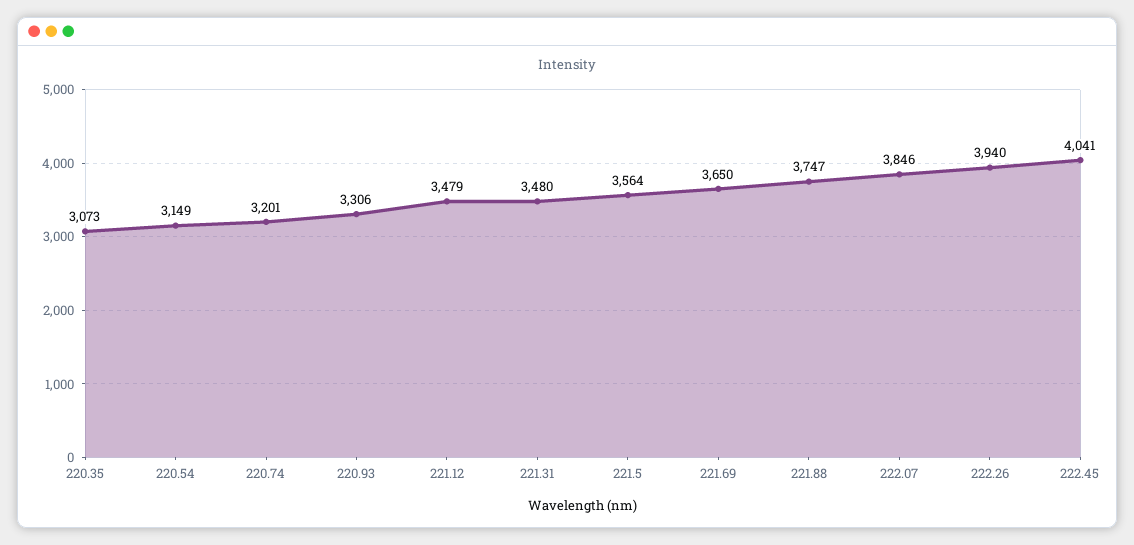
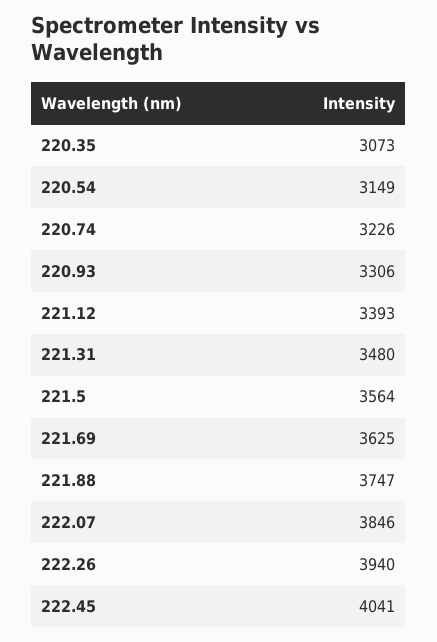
220.74: 3201 -> 3226
221.12: 3479 -> 3393
221.69: 3650 -> 3625

